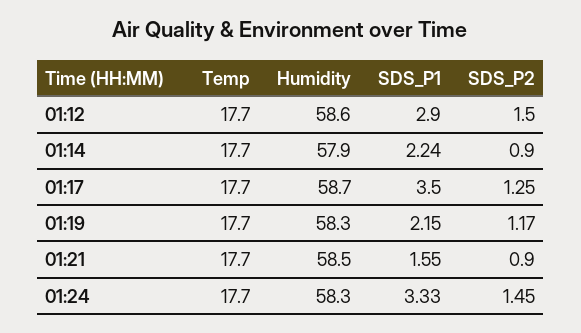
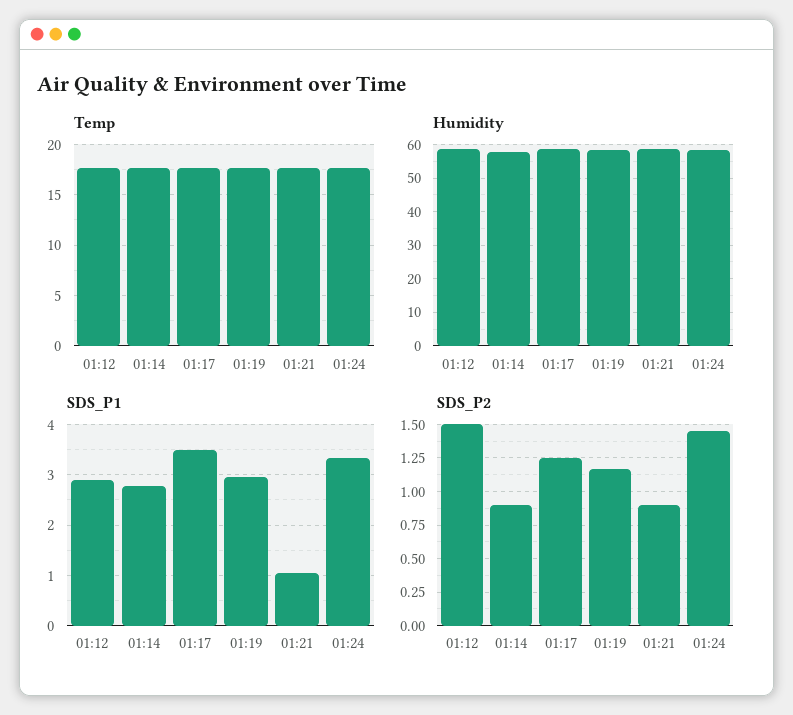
SDS_P1, 01:14: 2.24 -> 2.8
SDS_P1, 01:19: 2.15 -> 3
SDS_P1, 01:21: 1.55 -> 1

